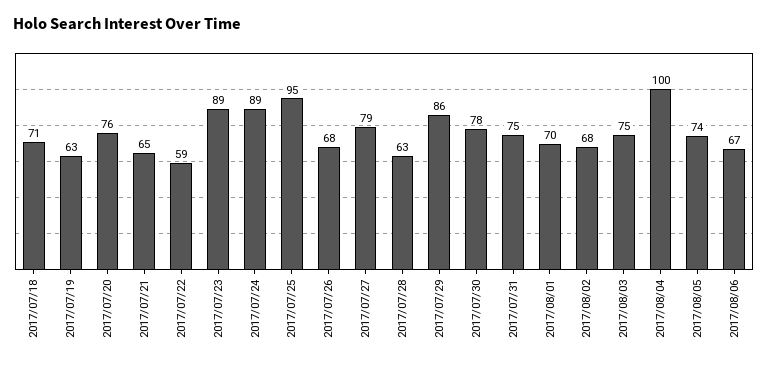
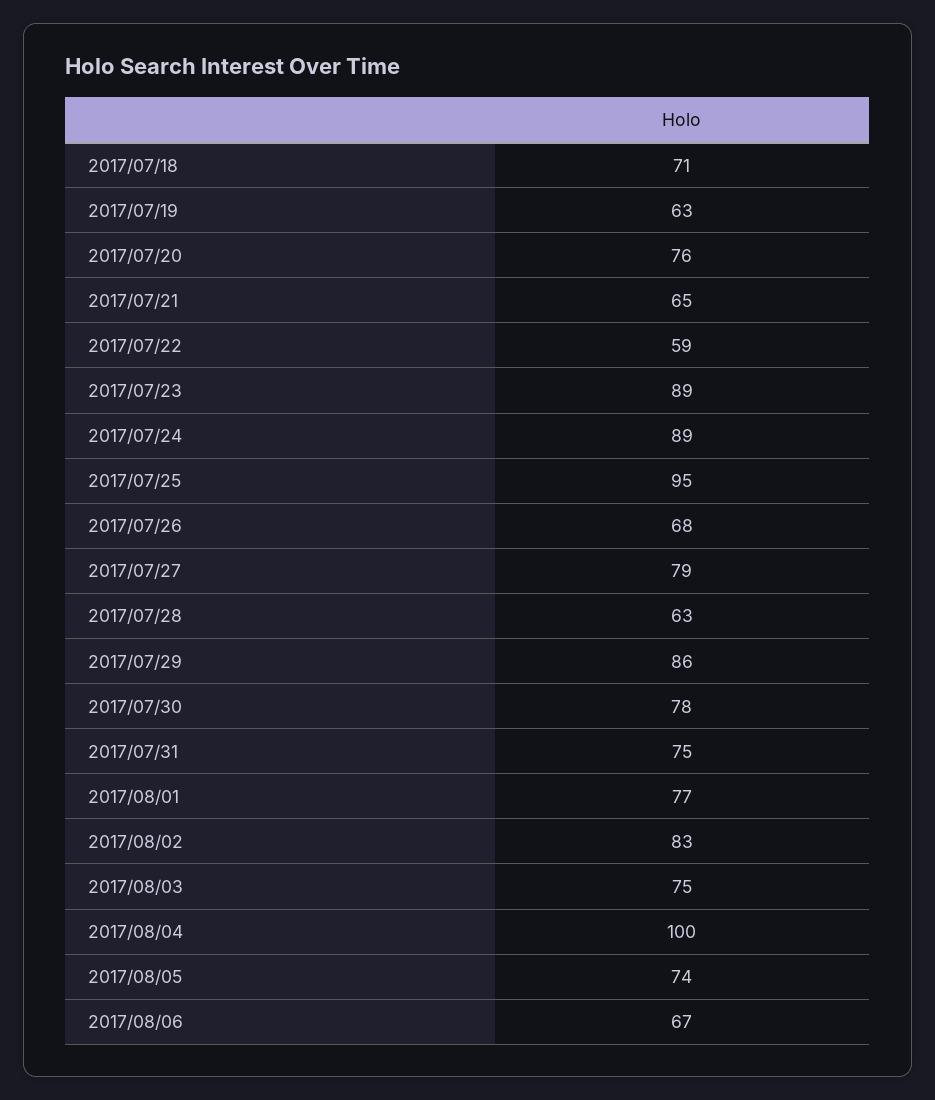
2017/08/01: 70 -> 77
2017/08/02: 68 -> 83

